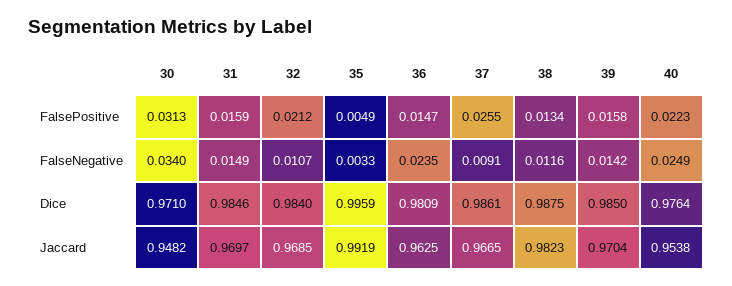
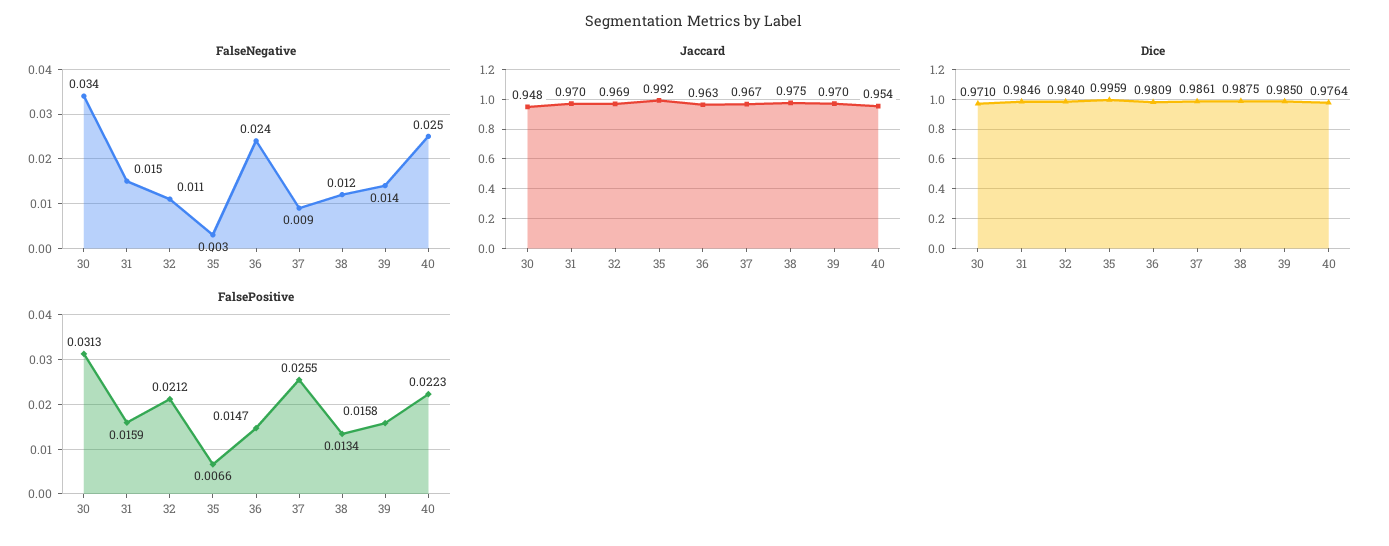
FalsePositive, 35: 0.0049 -> 0.0066
Jaccard, 38: 0.9823 -> 0.975

